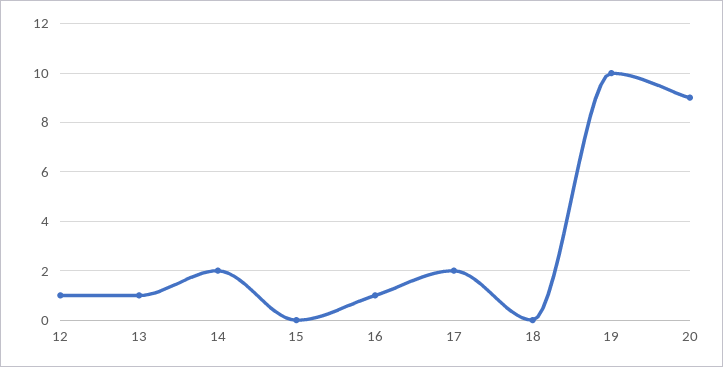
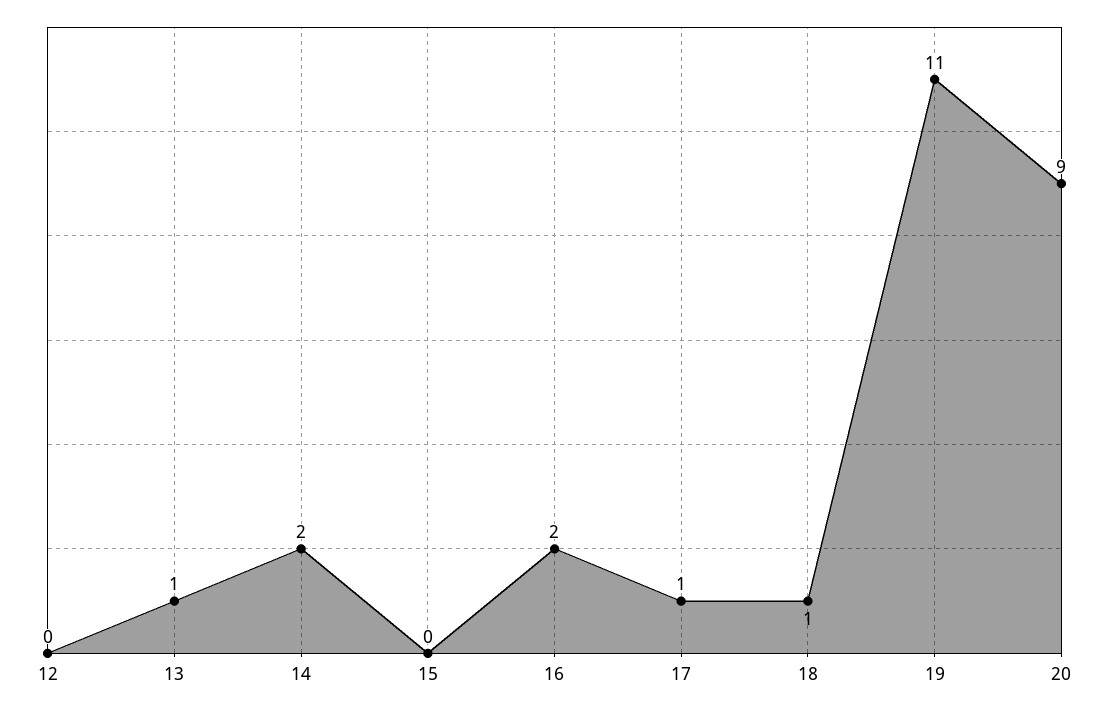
12: 1 -> 0
16: 1 -> 2
17: 2 -> 1
18: 0 -> 1
19: 10 -> 11

